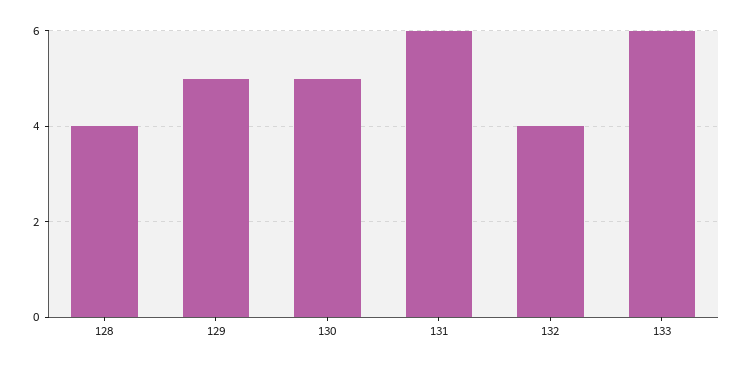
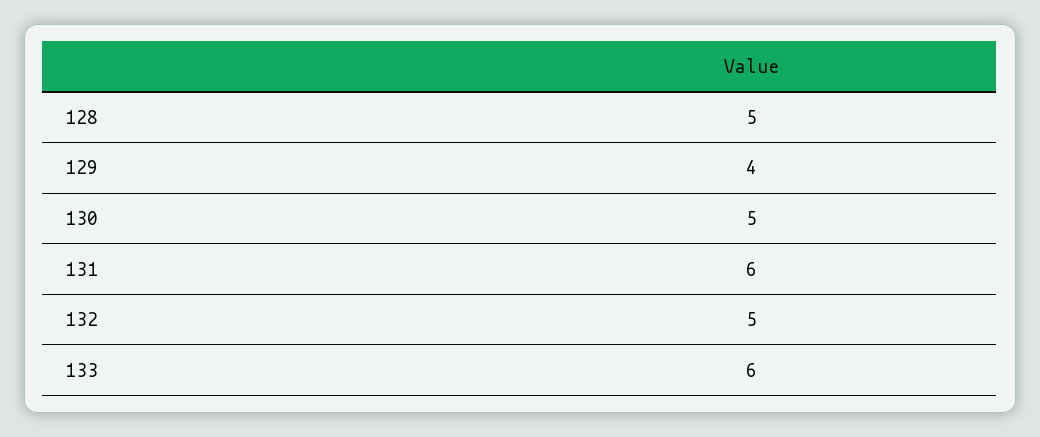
128: 4 -> 5
129: 5 -> 4
132: 4 -> 5

